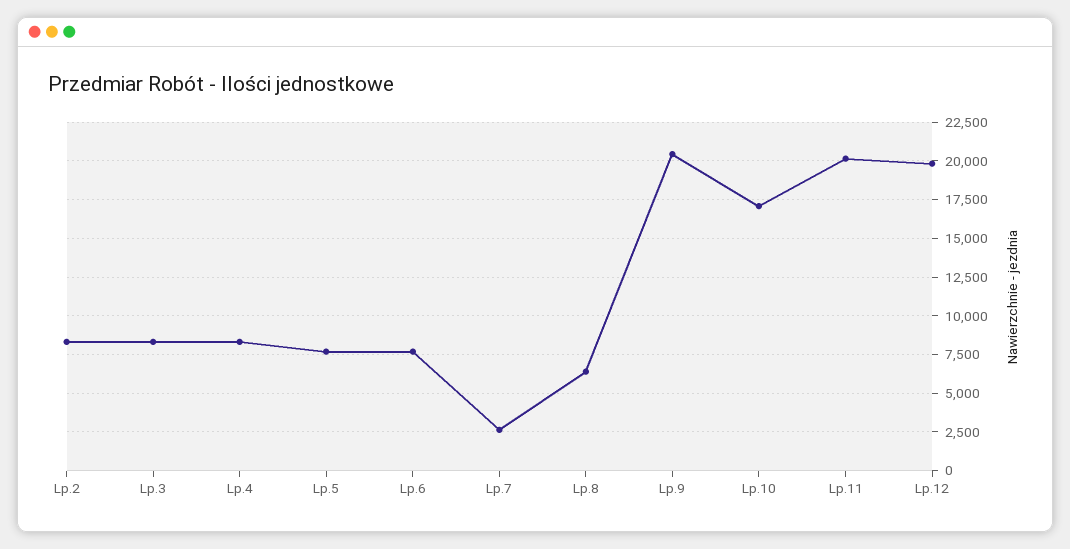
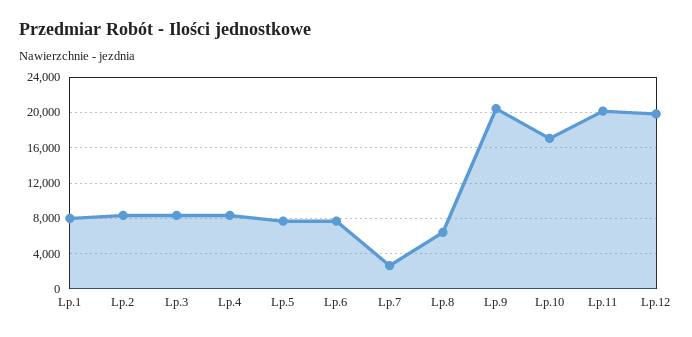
Lp.1: none -> 8000

